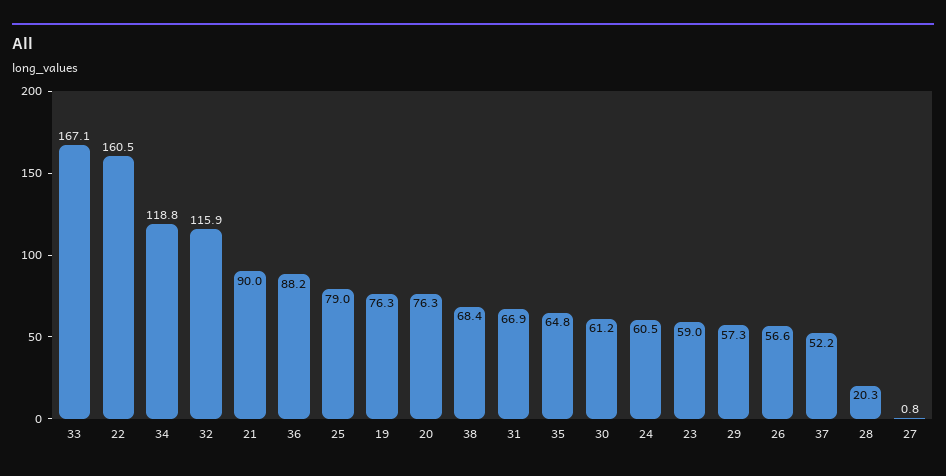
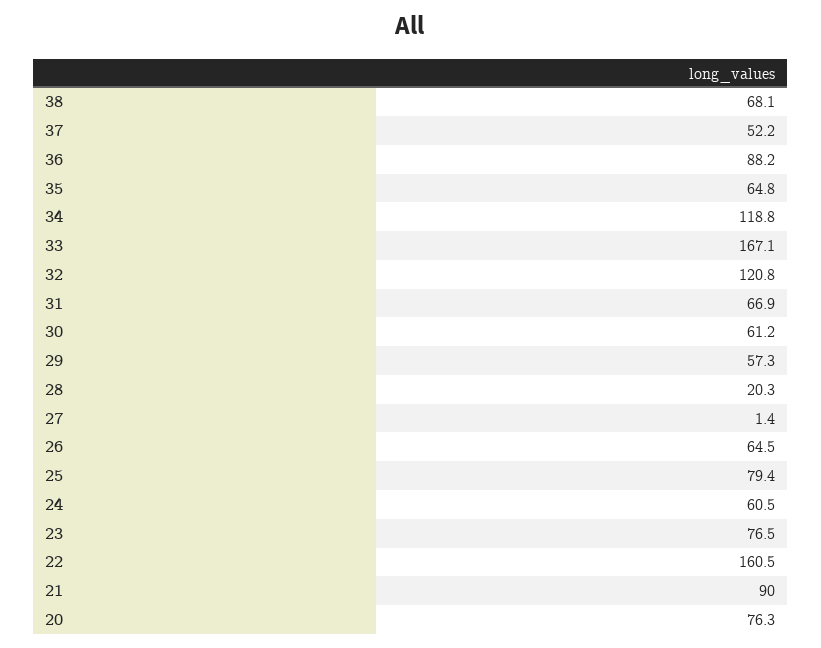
32: 115.9 -> 120.8
25: 79 -> 79.4
19: 76.3 -> none
38: 68.4 -> 68.1
23: 59 -> 76.5
26: 56.6 -> 64.5
27: 0.8 -> 1.4

